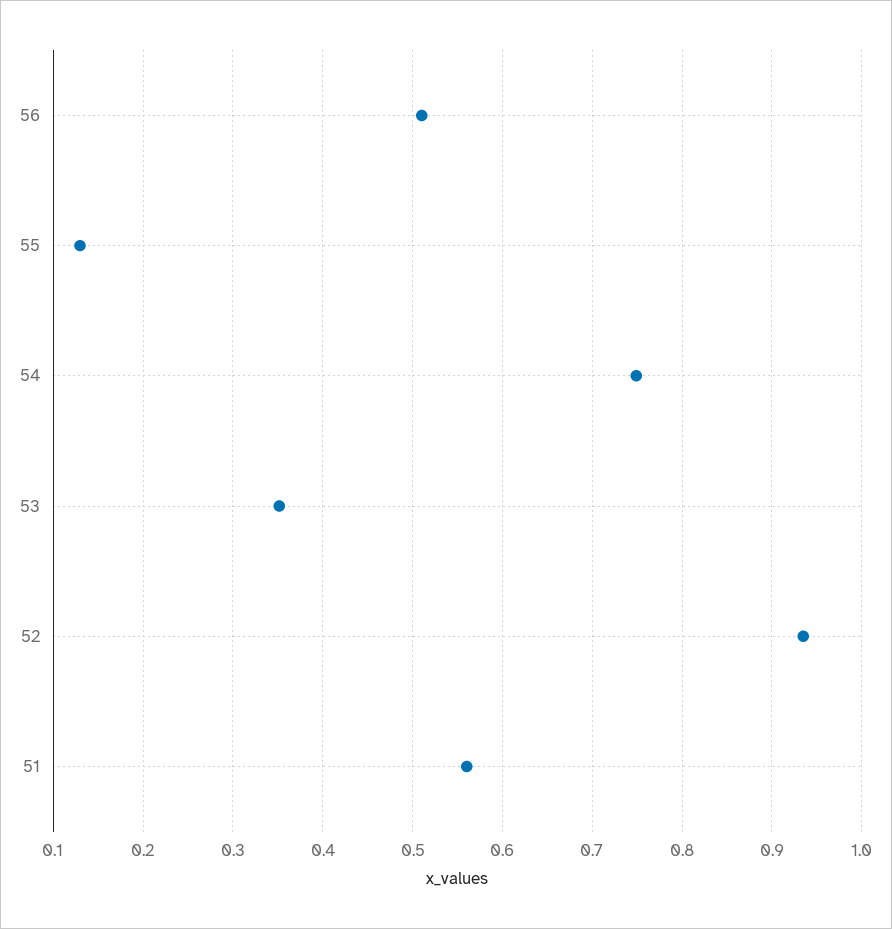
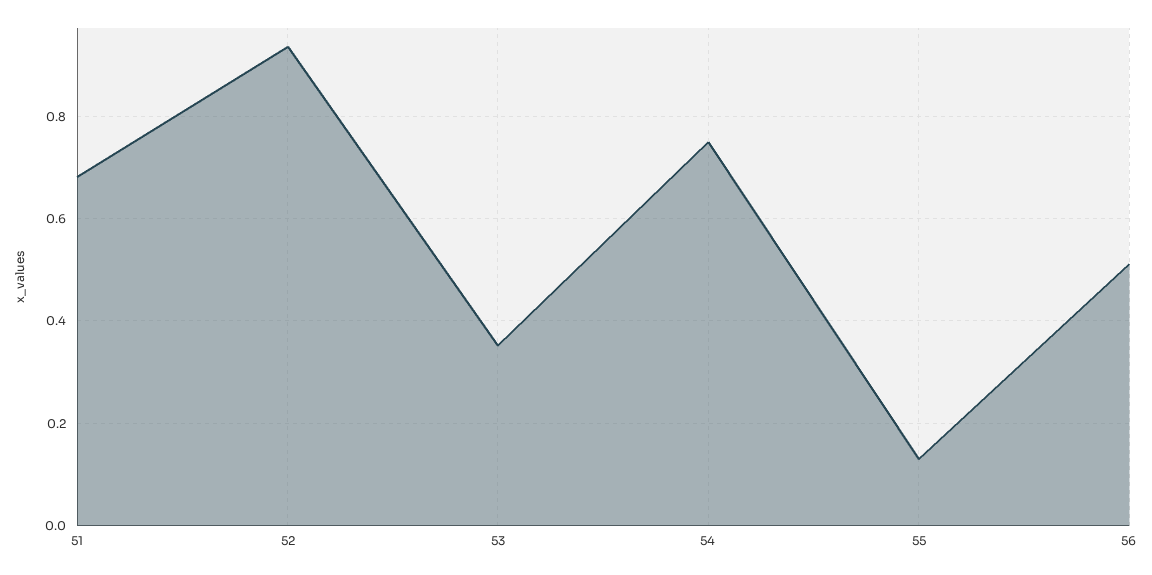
51: 0.56 -> 0.68

